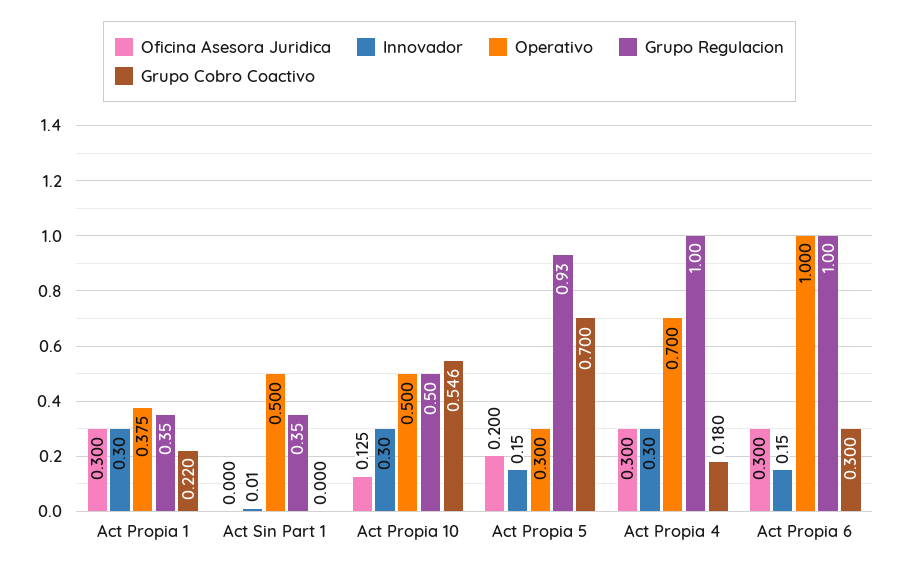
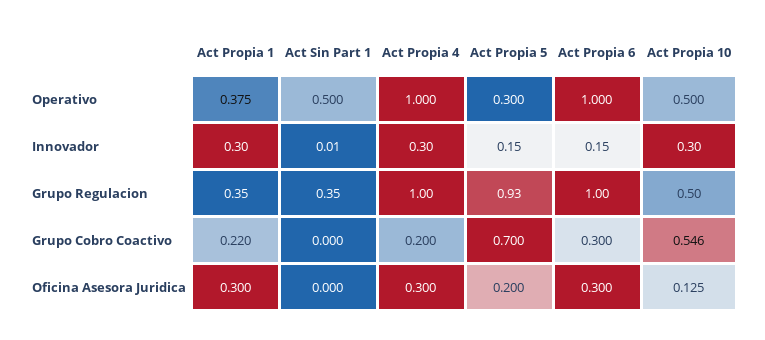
Operativo, Act Propia 4: 0.7 -> 1
Grupo Cobro Coactivo, Act Propia 4: 0.18 -> 0.2

